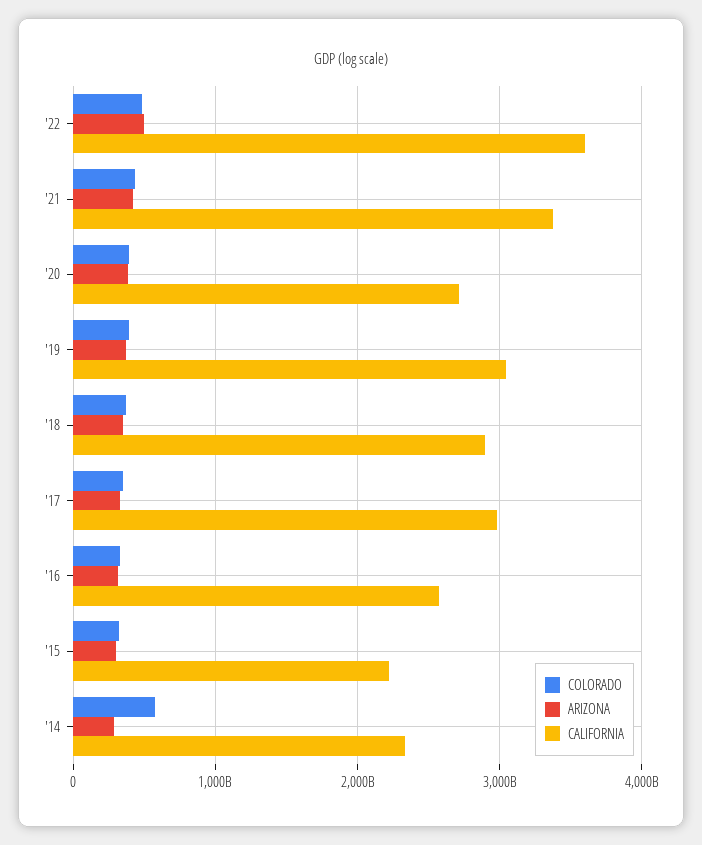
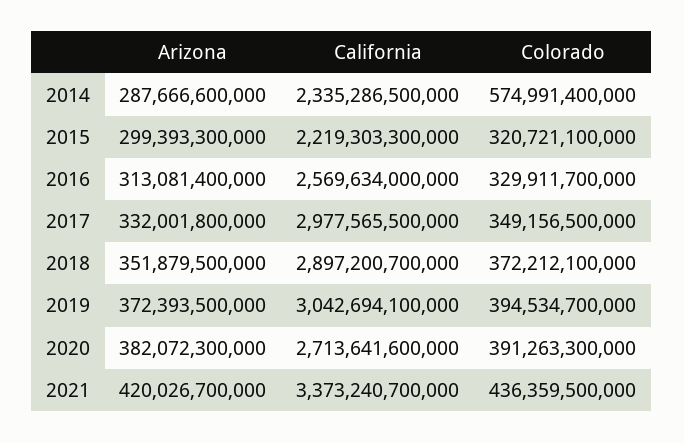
COLORADO, '22: 500000000000 -> none
ARIZONA, '22: 500000000000 -> none
CALIFORNIA, '22: 3600000000000 -> none

